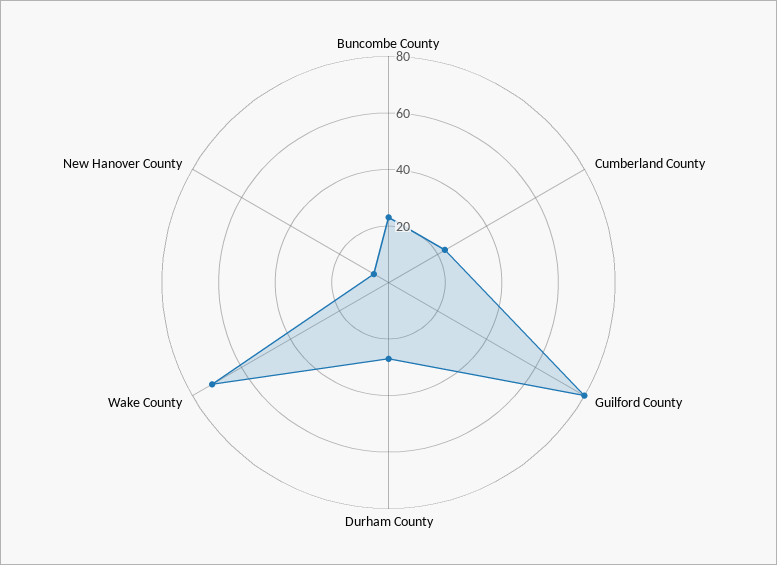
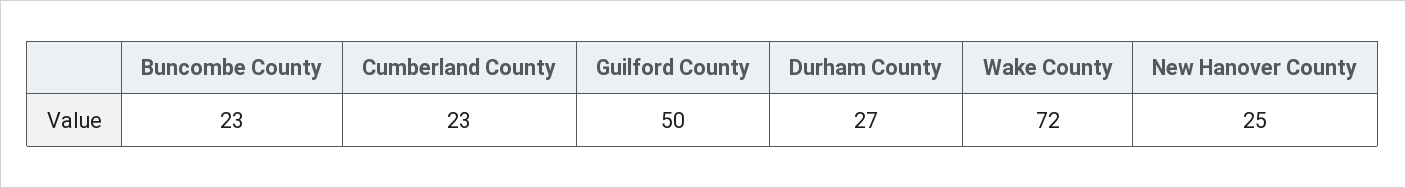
Guilford County: 80 -> 50
New Hanover County: 5 -> 25

